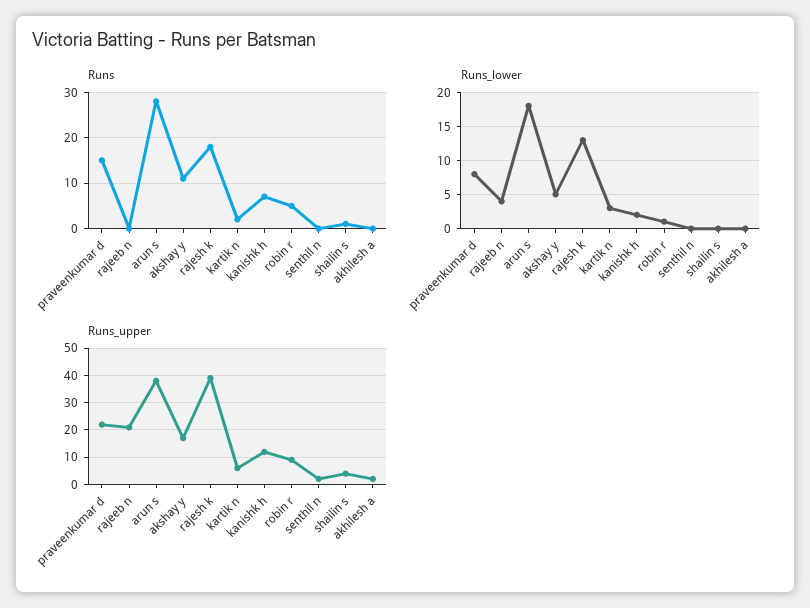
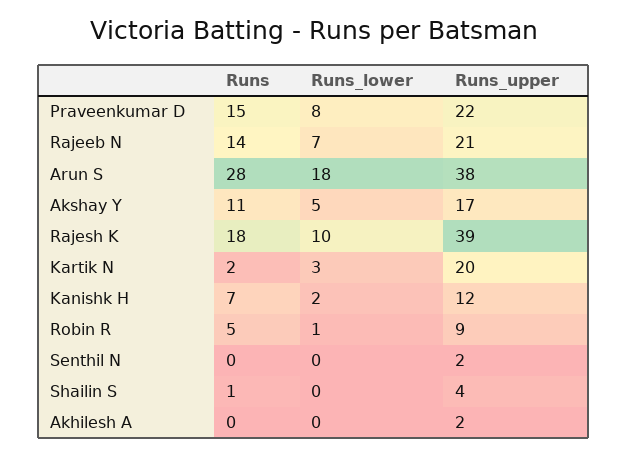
Runs, rajeeb n: 0 -> 14
Runs_lower, rajeeb n: 4 -> 7
Runs_lower, rajesh k: 13 -> 10
Runs_upper, kartik n: 5 -> 20

